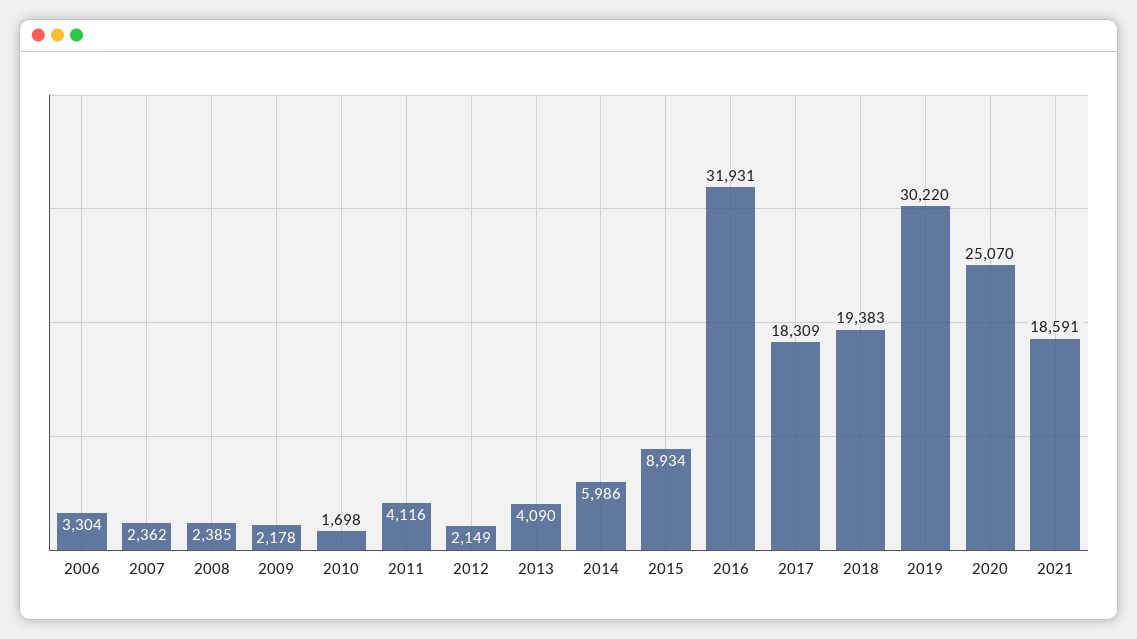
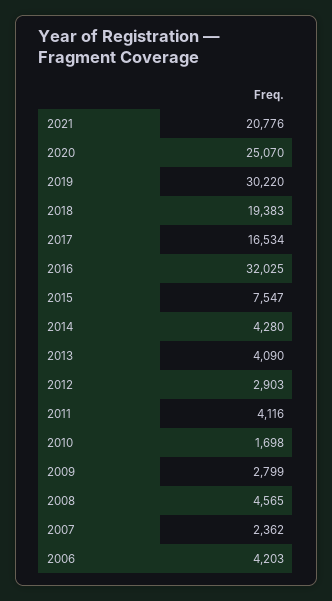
2006: 3304 -> 4203
2008: 2385 -> 4565
2009: 2178 -> 2799
2012: 2149 -> 2903
2014: 5986 -> 4280
2015: 8934 -> 7547
2016: 31931 -> 32025
2017: 18309 -> 16534
2021: 18591 -> 20776

